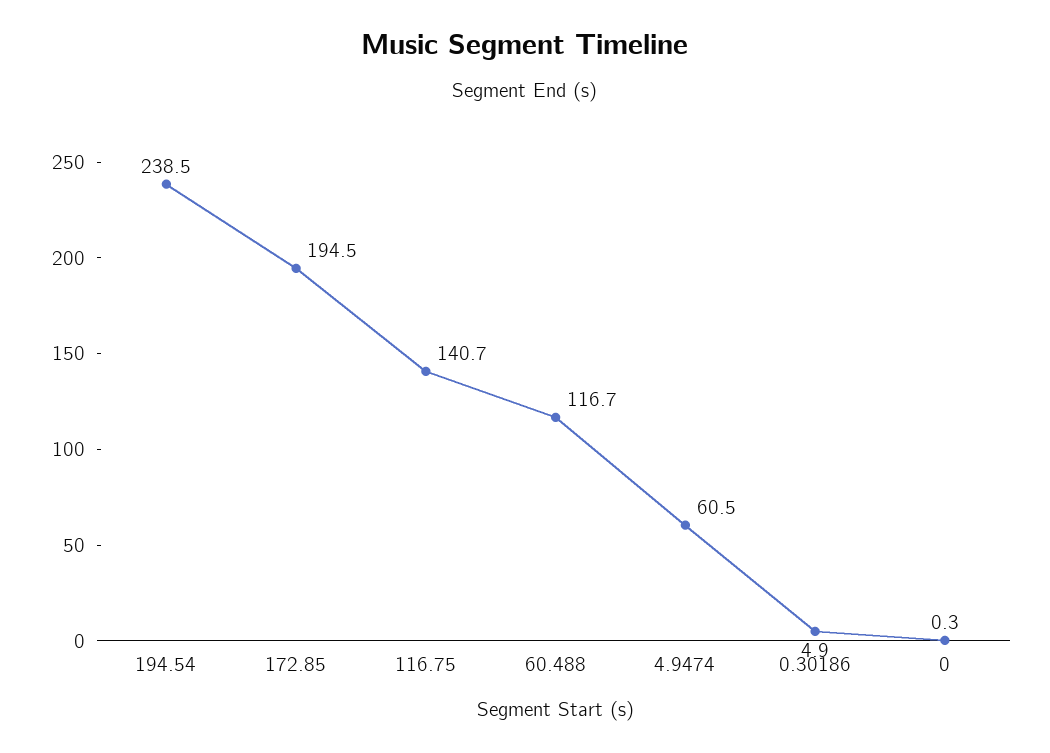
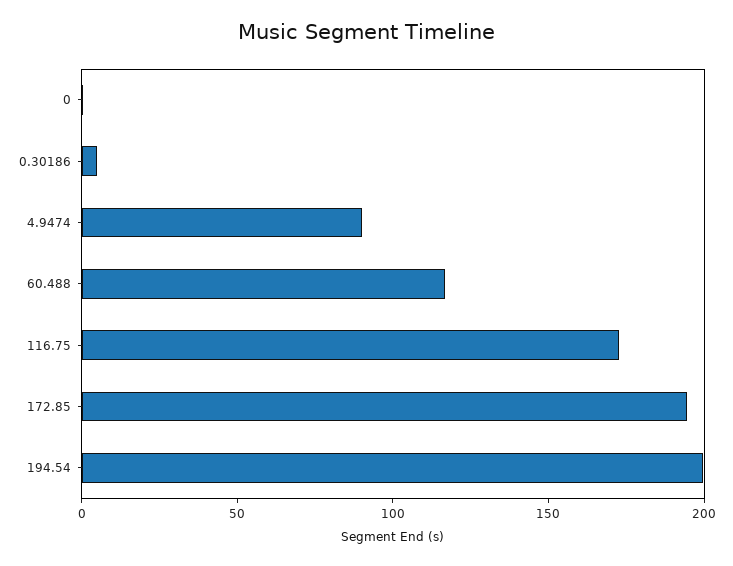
194.54: 238.5 -> 200
116.75: 140.7 -> 170
4.9474: 60.5 -> 90

